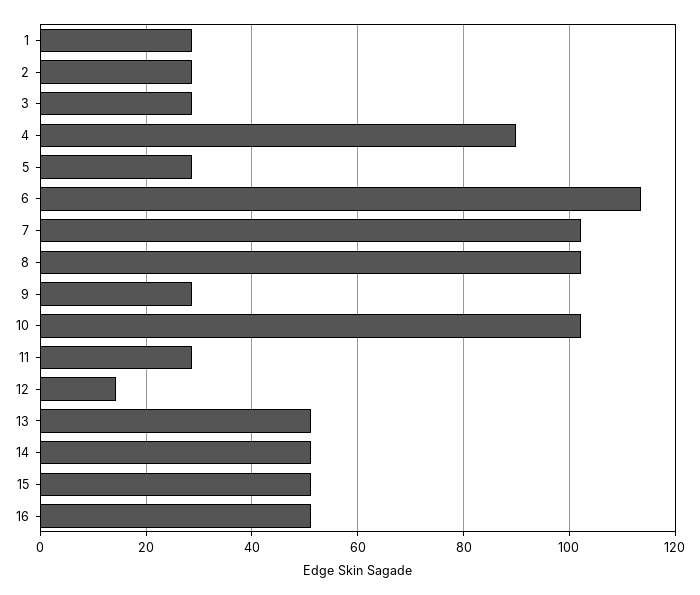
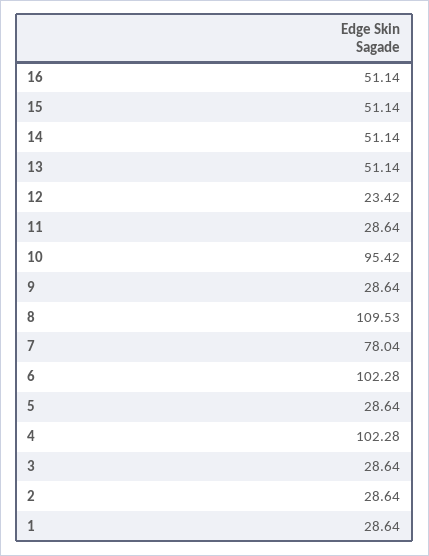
4: 90 -> 102.28
6: 114 -> 102.28
7: 102 -> 78.04
8: 102 -> 109.53
10: 102 -> 95.42
12: 14 -> 23.42

